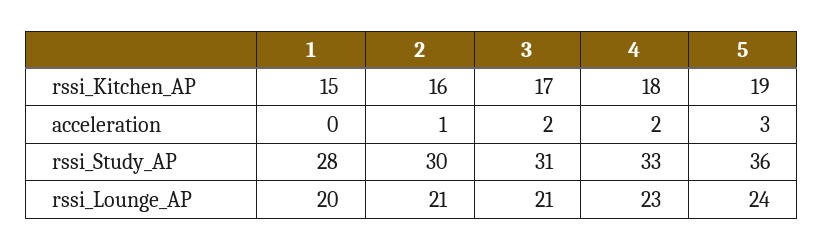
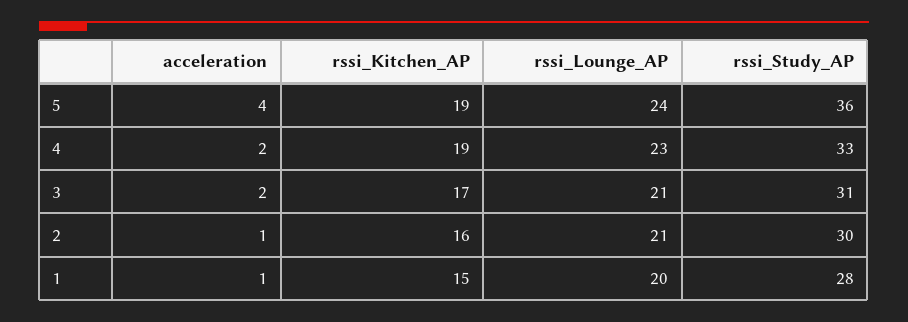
4, rssi_Kitchen_AP: 18 -> 19
1, acceleration: 0 -> 1
5, acceleration: 3 -> 4

